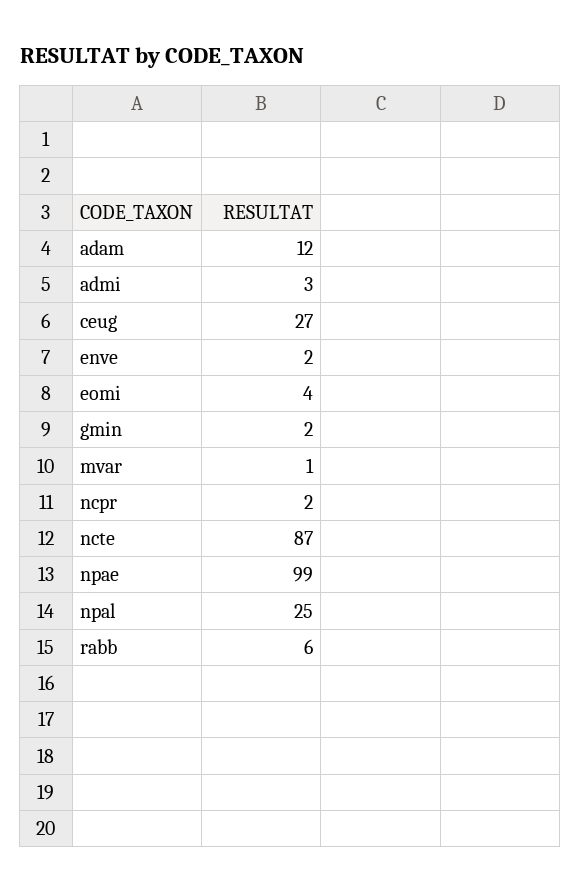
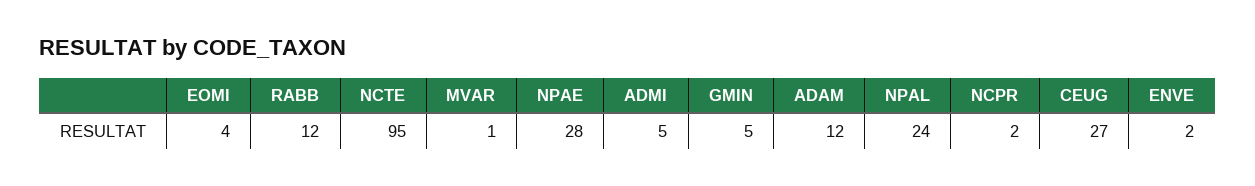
admi: 3 -> 5
gmin: 2 -> 5
ncte: 87 -> 95
npae: 99 -> 28
npal: 25 -> 24
rabb: 6 -> 12

